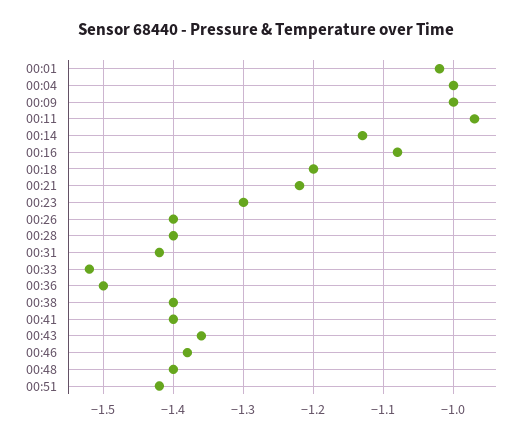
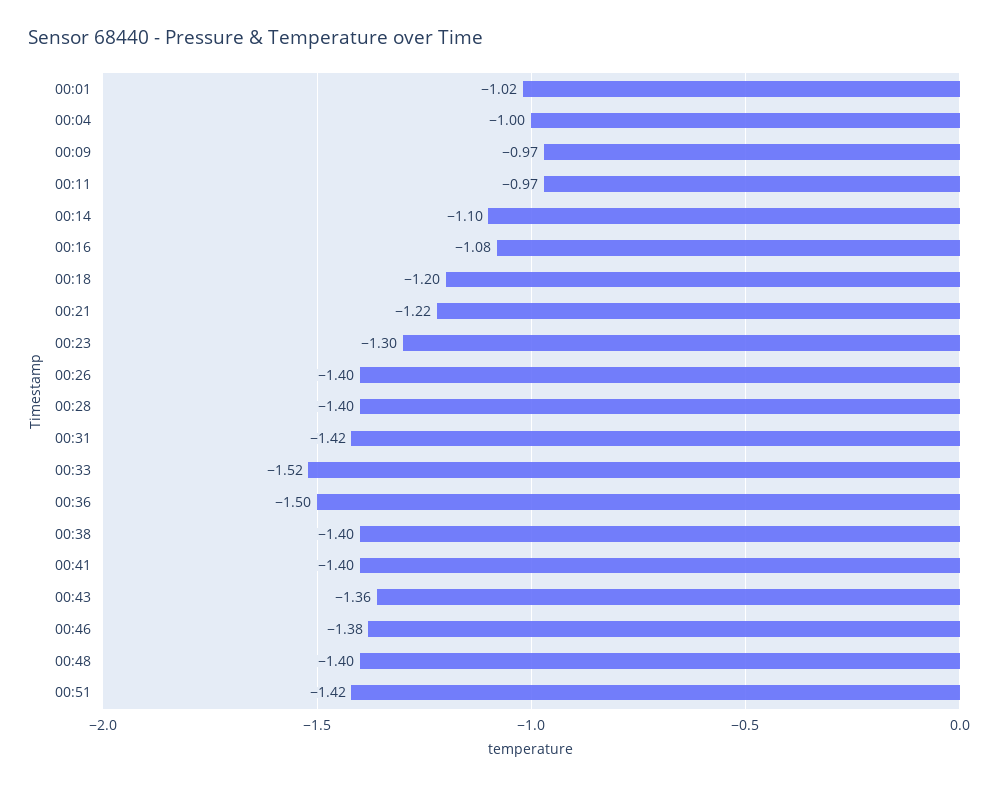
00:09: -1 -> -0.97
00:14: -1.13 -> -1.1

